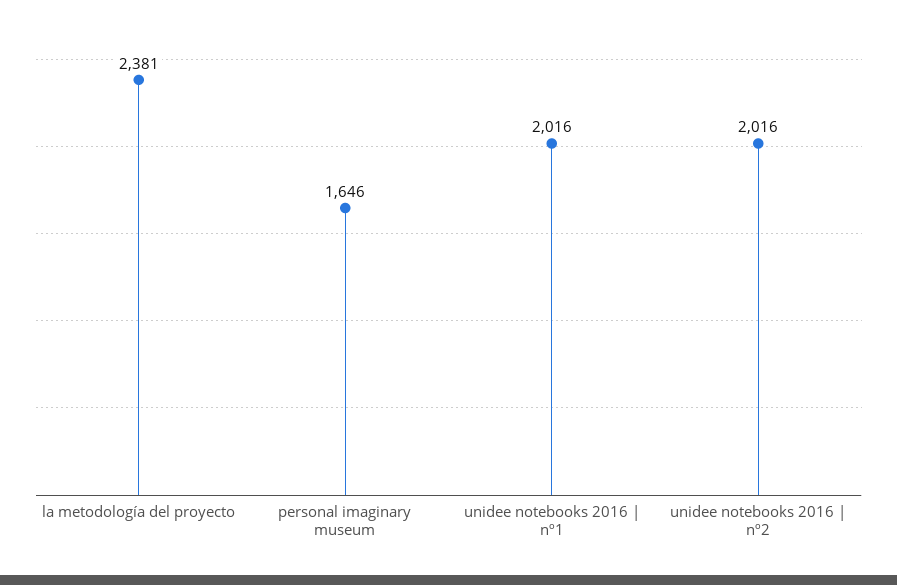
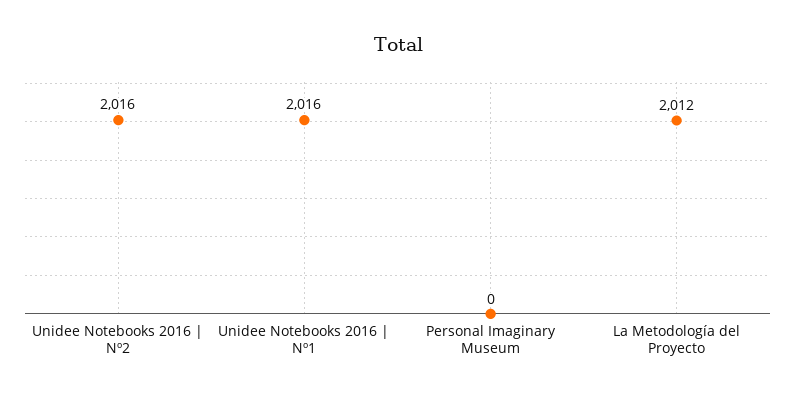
la metodología del proyecto: 2381 -> 2012
personal imaginary museum: 1646 -> 0

